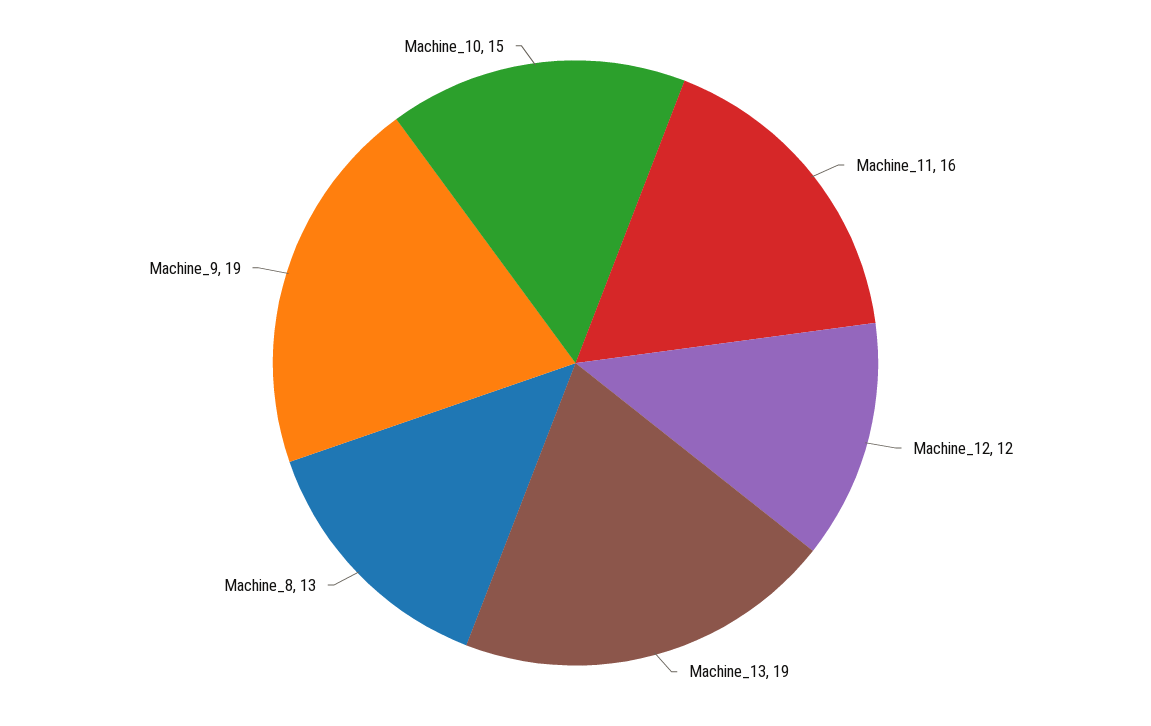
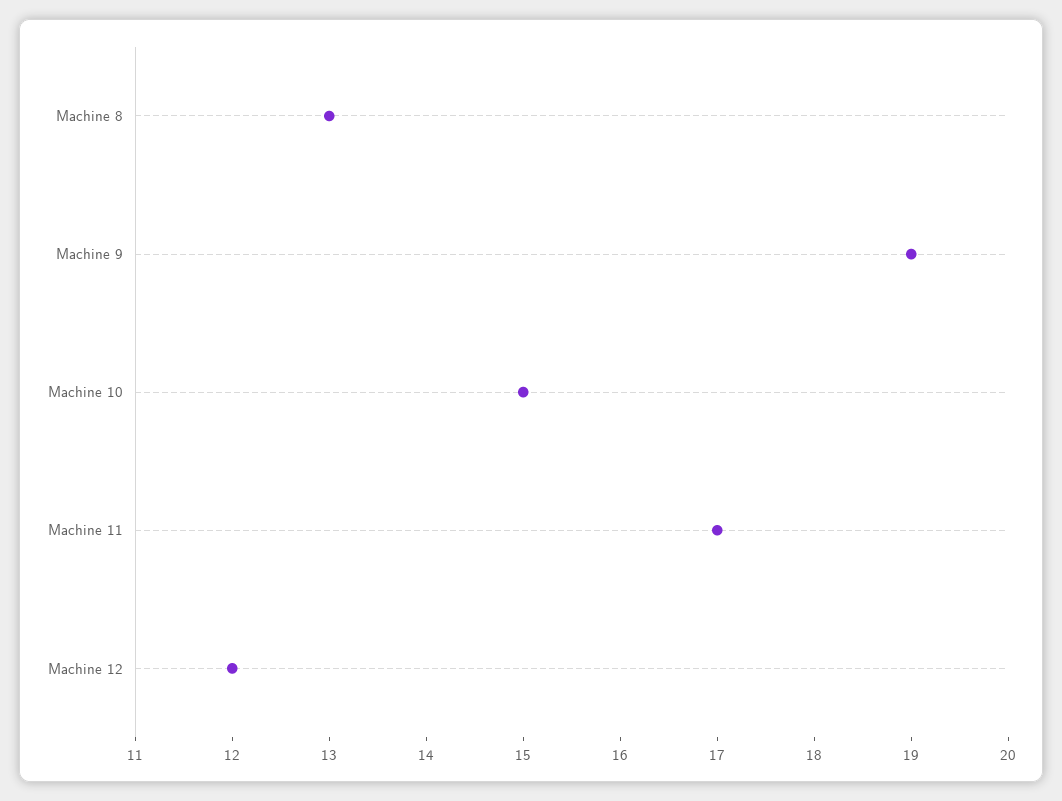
Machine_11: 16 -> 17
Machine_13: 19 -> none

